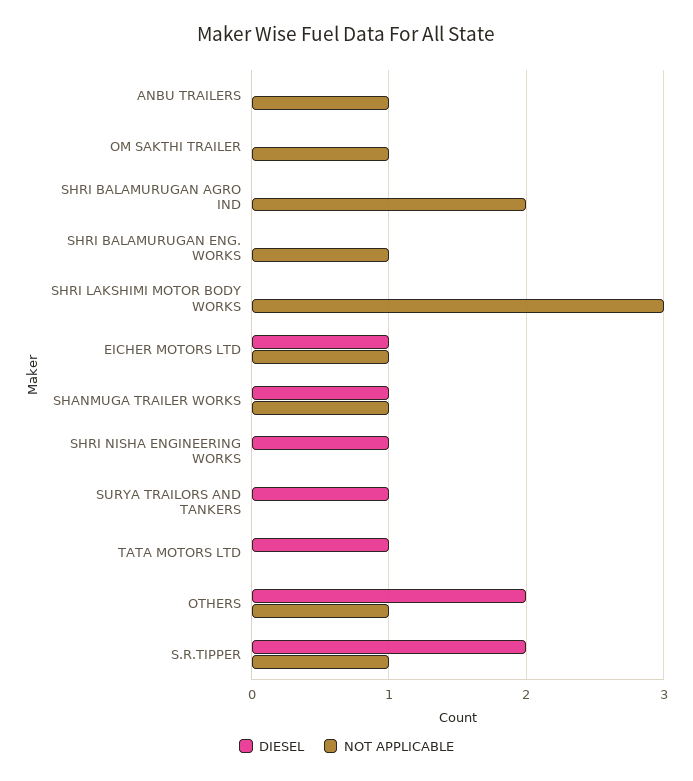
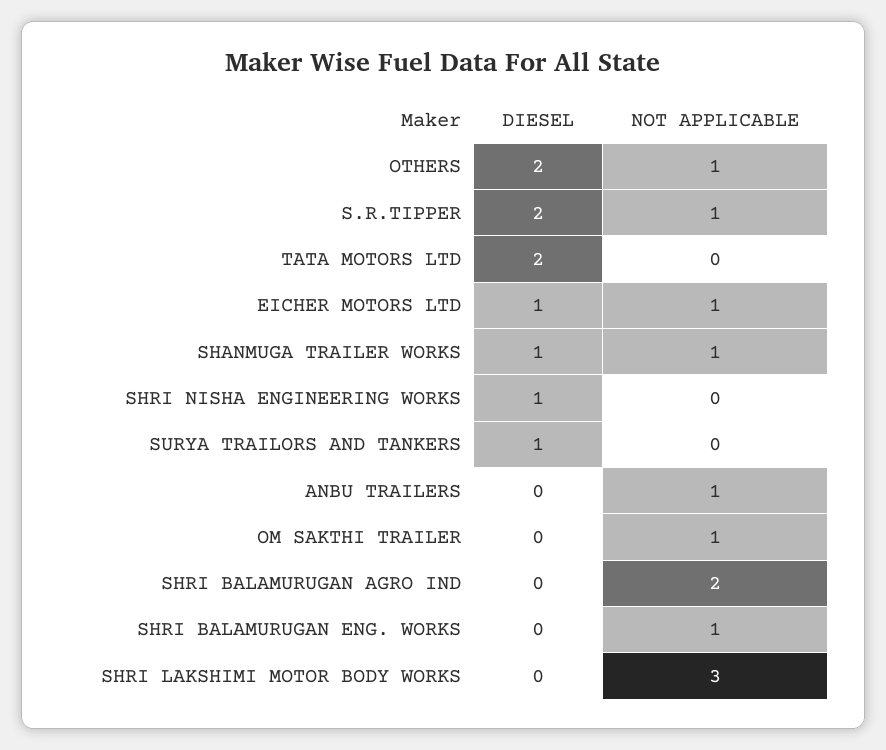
DIESEL, TATA MOTORS LTD: 1 -> 2

